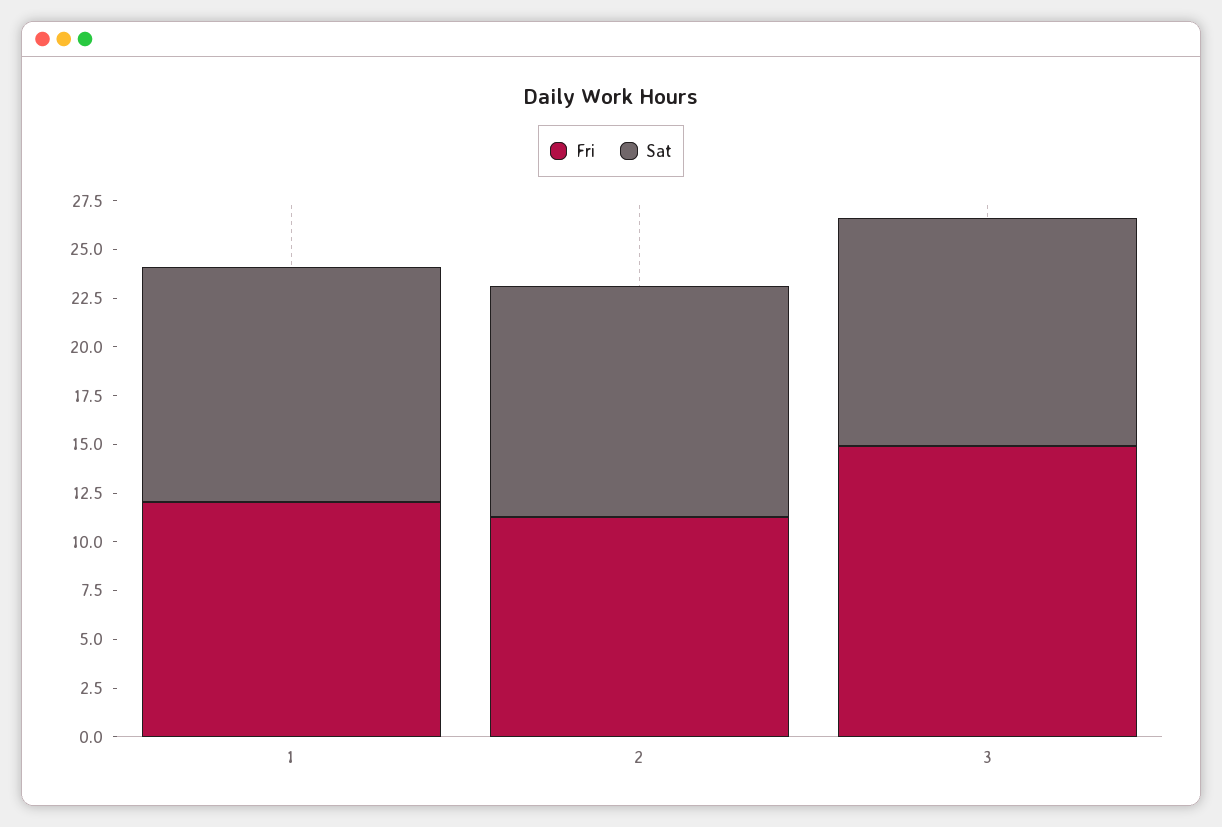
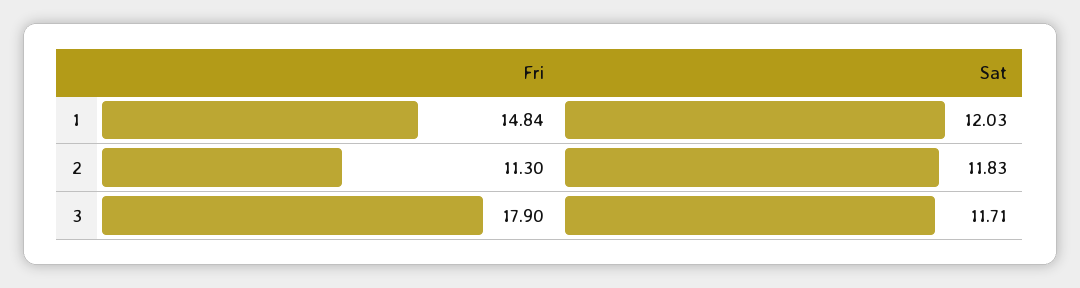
Fri, 1: 12 -> 14.84
Fri, 3: 15 -> 17.9

